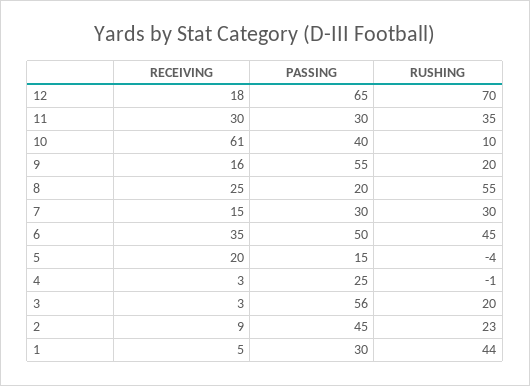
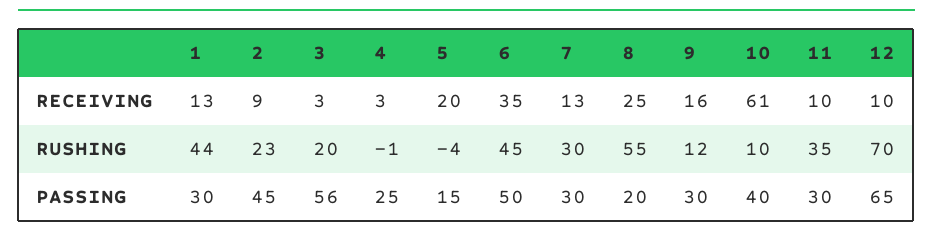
RECEIVING, 12: 18 -> 10
RECEIVING, 11: 30 -> 10
PASSING, 9: 55 -> 30
RUSHING, 9: 20 -> 12
RECEIVING, 7: 15 -> 13
RECEIVING, 1: 5 -> 13

